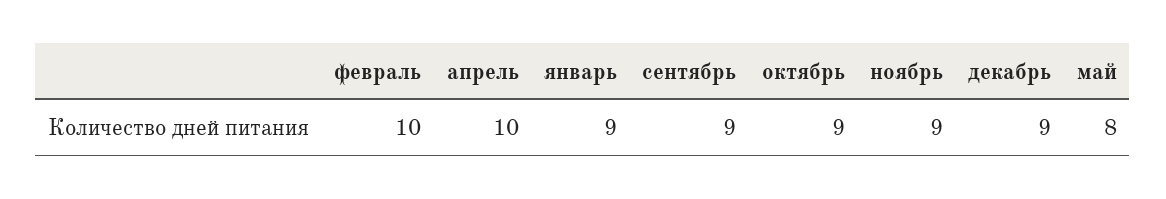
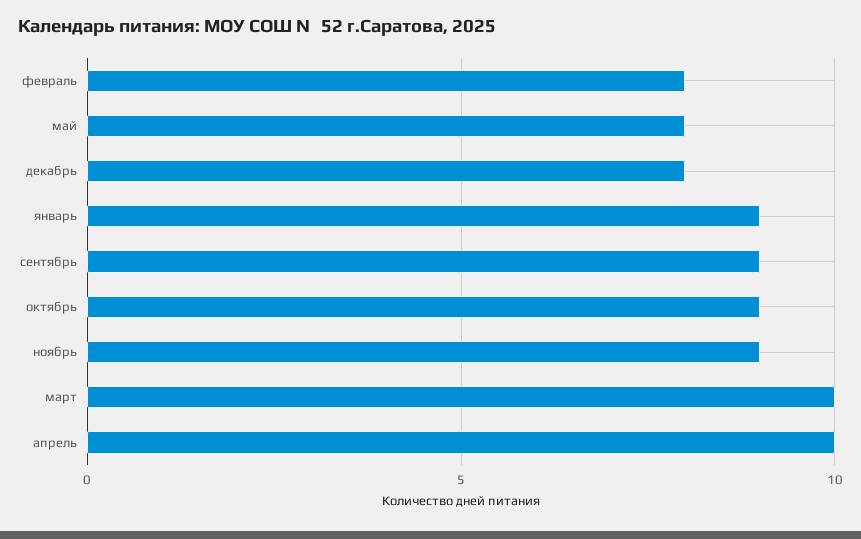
февраль: 10 -> 8
декабрь: 9 -> 8
март: none -> 10

